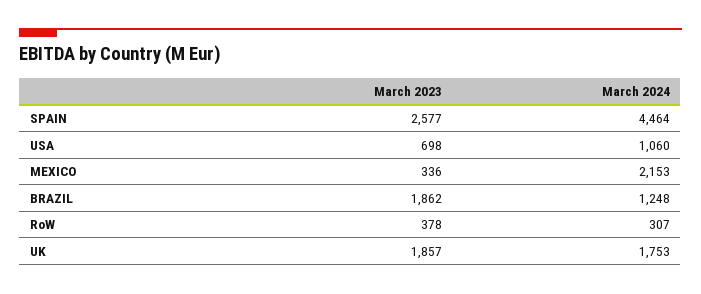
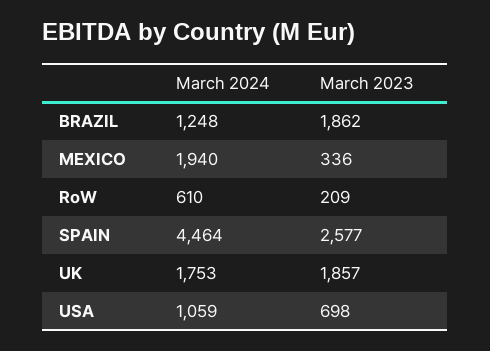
March 2024, USA: 1060 -> 1059
March 2024, MEXICO: 2153 -> 1940
March 2023, RoW: 378 -> 209
March 2024, RoW: 307 -> 610

